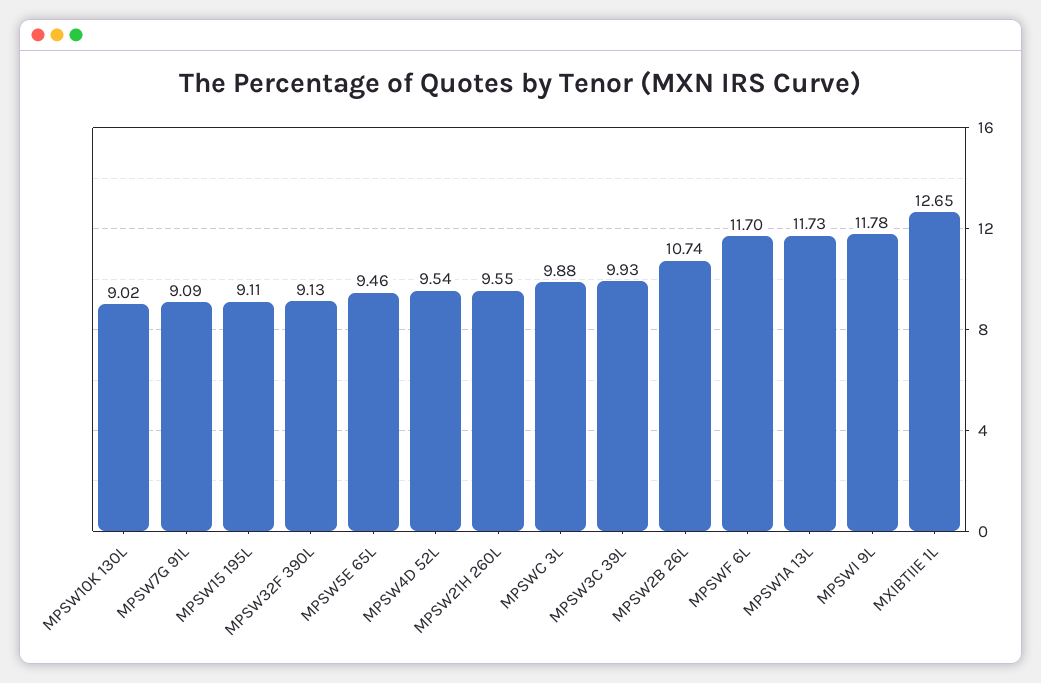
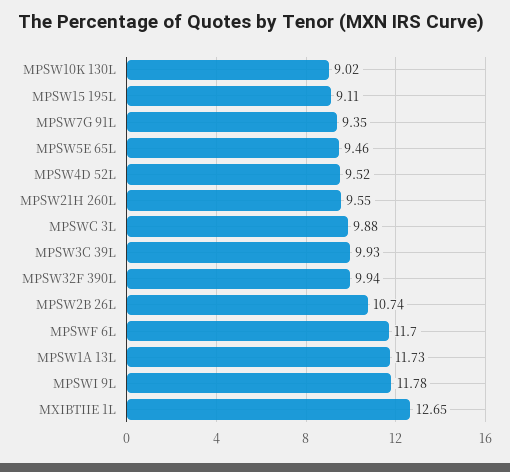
MPSW7G 91L: 9.09 -> 9.35
MPSW32F 390L: 9.13 -> 9.94
MPSW4D 52L: 9.54 -> 9.52

